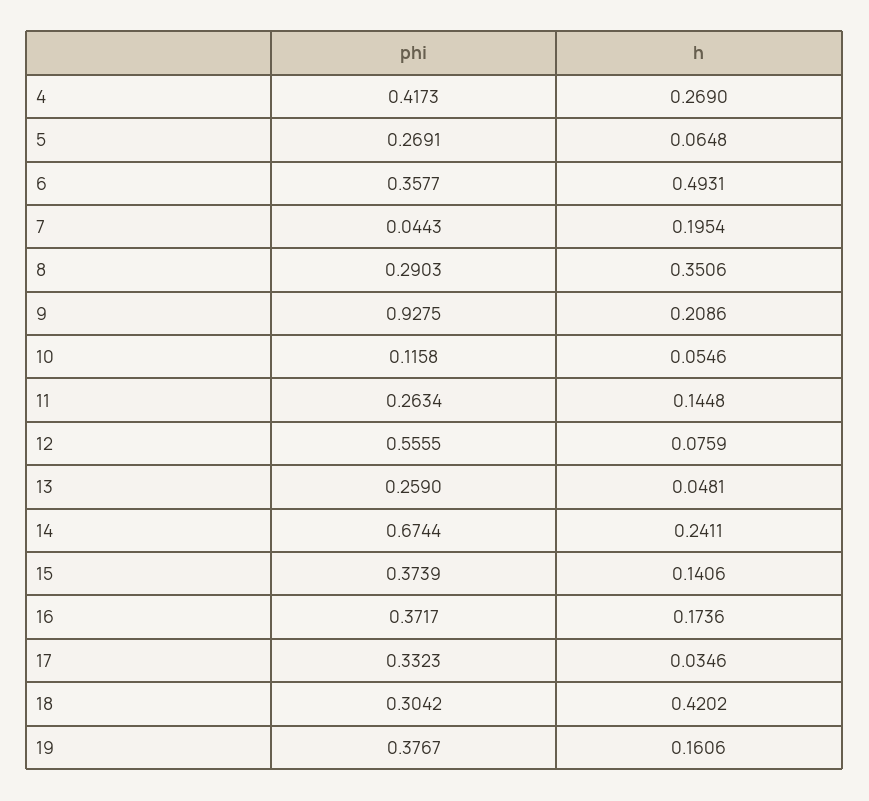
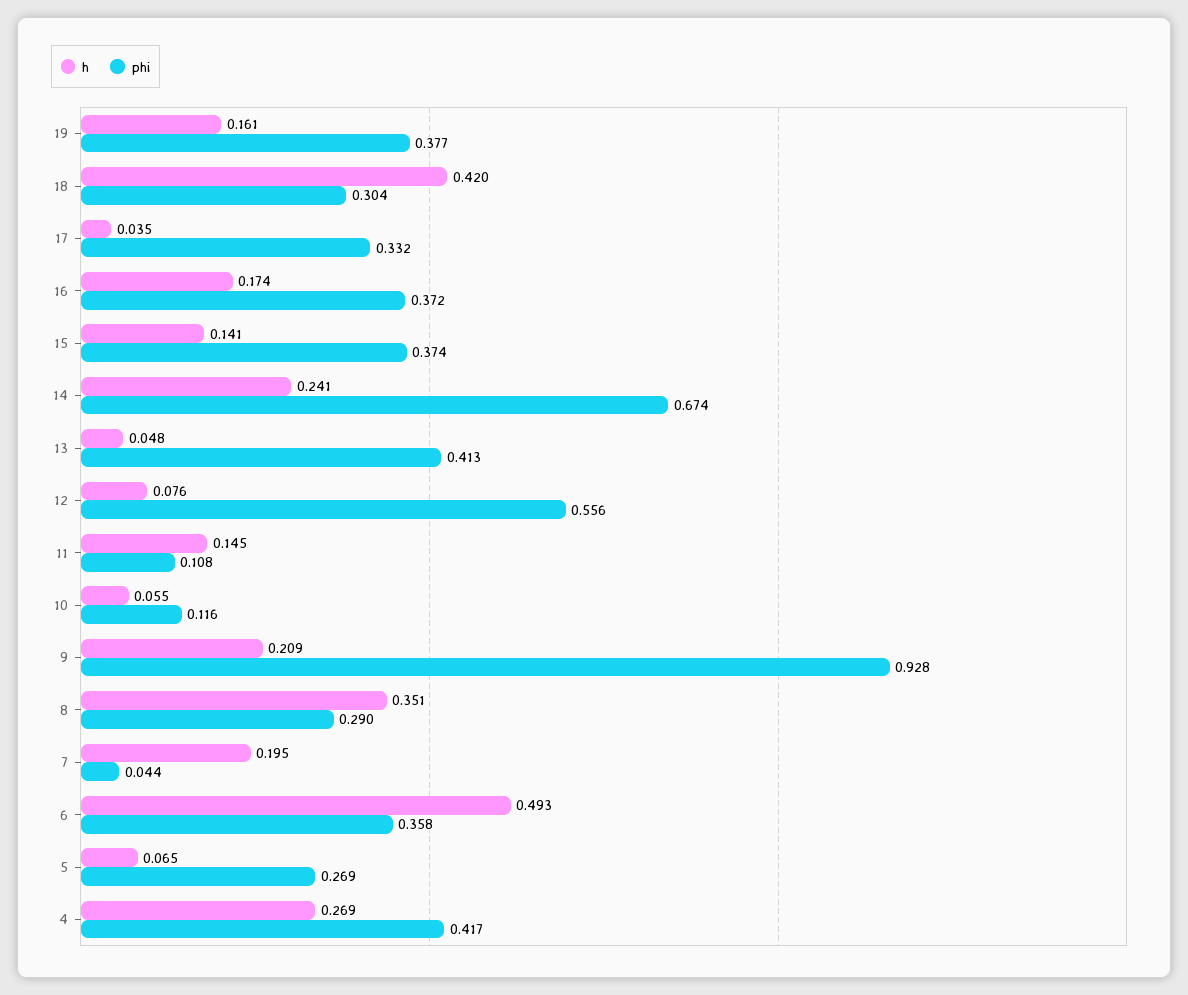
phi, 11: 0.2634 -> 0.108
phi, 13: 0.259 -> 0.413

